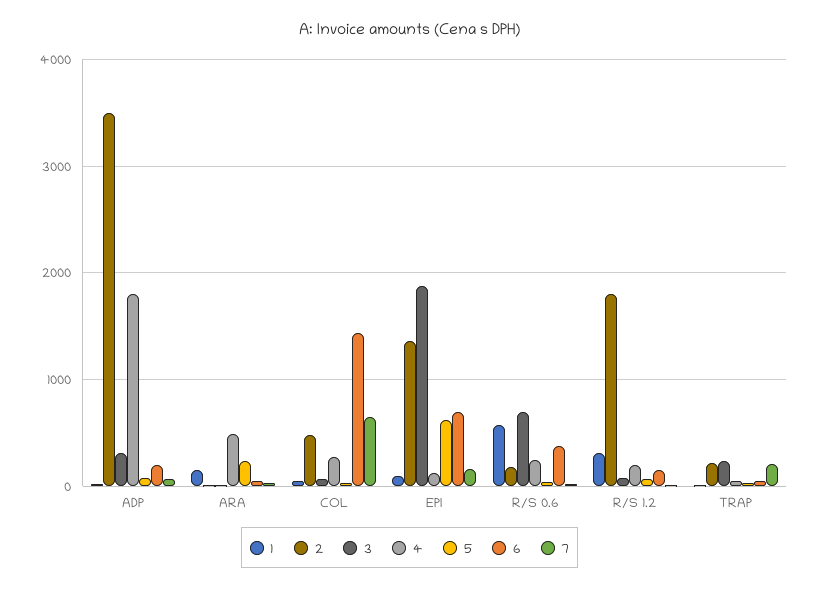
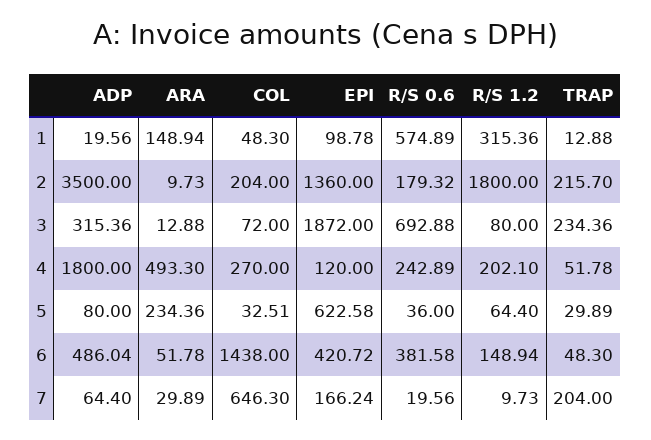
6, ADP: 200 -> 486.04
2, COL: 500 -> 204
6, EPI: 700 -> 420.72

